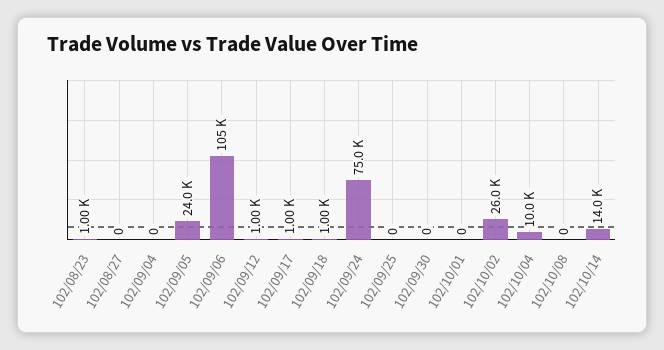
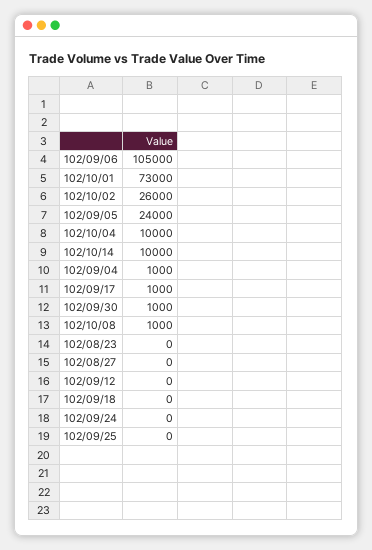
102/08/23: 1000 -> 0
102/09/04: 0 -> 1000
102/09/12: 1000 -> 0
102/09/18: 1000 -> 0
102/09/24: 75000 -> 0
102/09/30: 0 -> 1000
102/10/01: 0 -> 73000
102/10/08: 0 -> 1000
102/10/14: 14000 -> 10000

